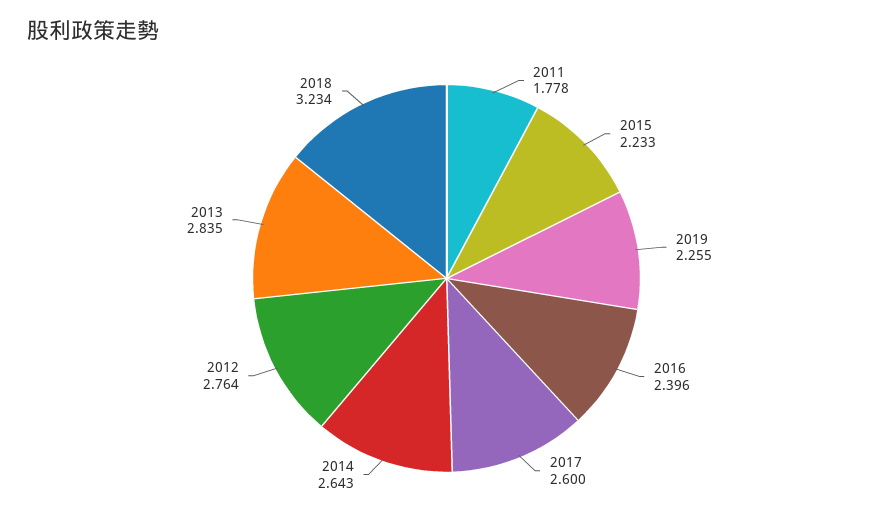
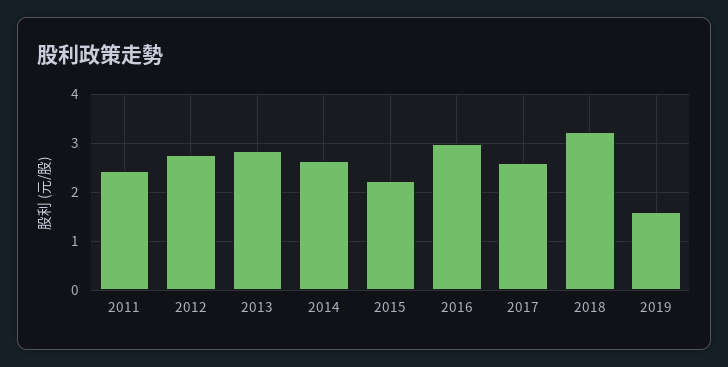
2011: 1.778 -> 2.4
2019: 2.255 -> 1.6
2016: 2.396 -> 3

